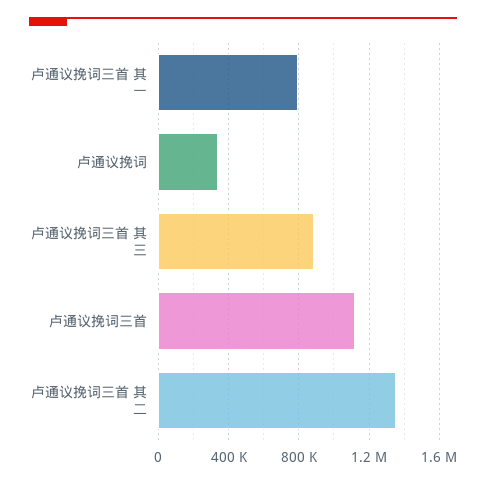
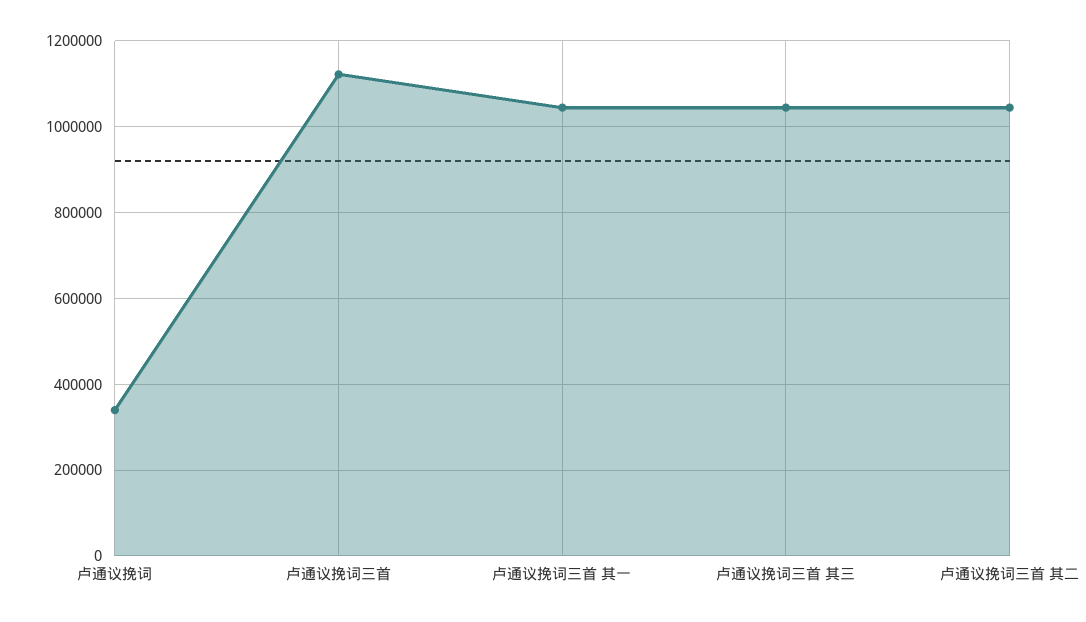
卢通议挽词三首 其一: 800000 -> 1040000
卢通议挽词三首 其三: 900000 -> 1040000
卢通议挽词三首 其二: 1350000 -> 1040000

